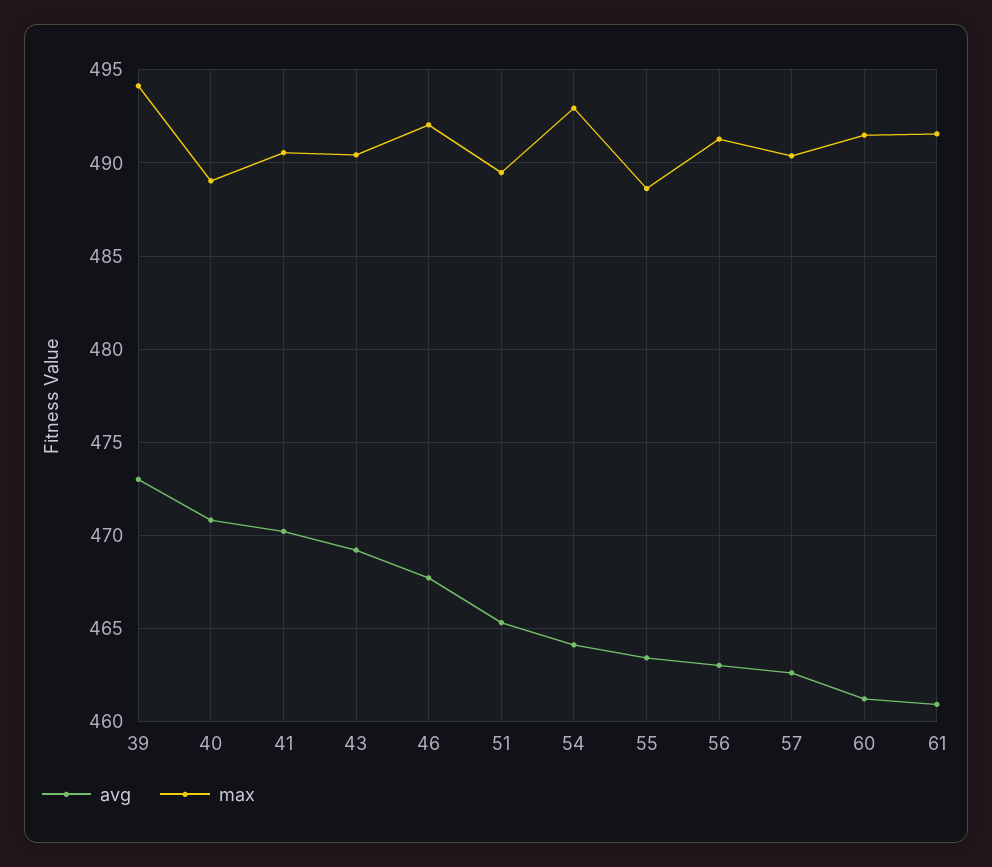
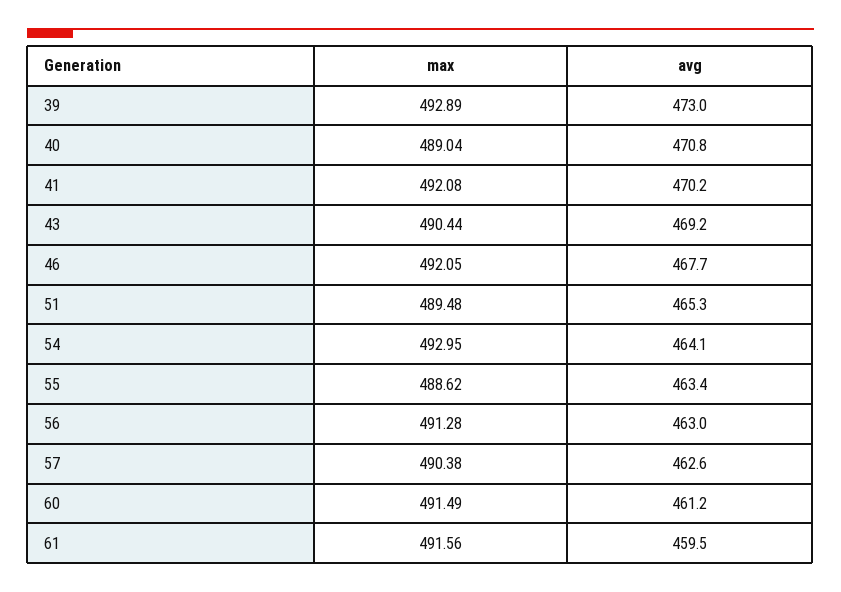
max, 39: 494 -> 492.89
max, 41: 490.5 -> 492.08
avg, 61: 461 -> 459.5

